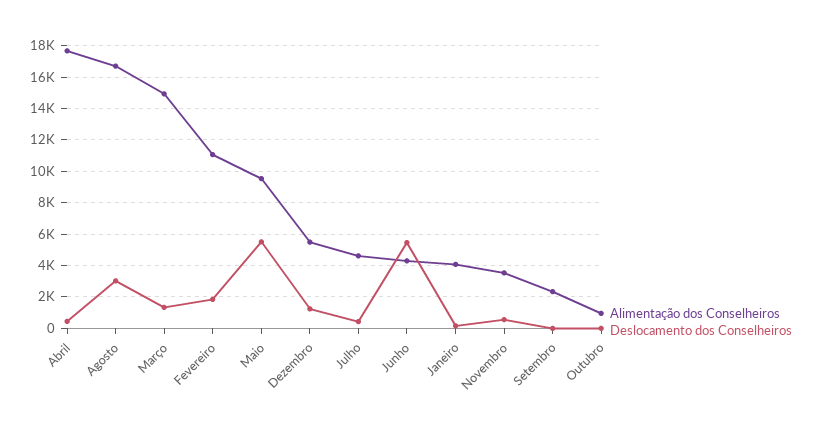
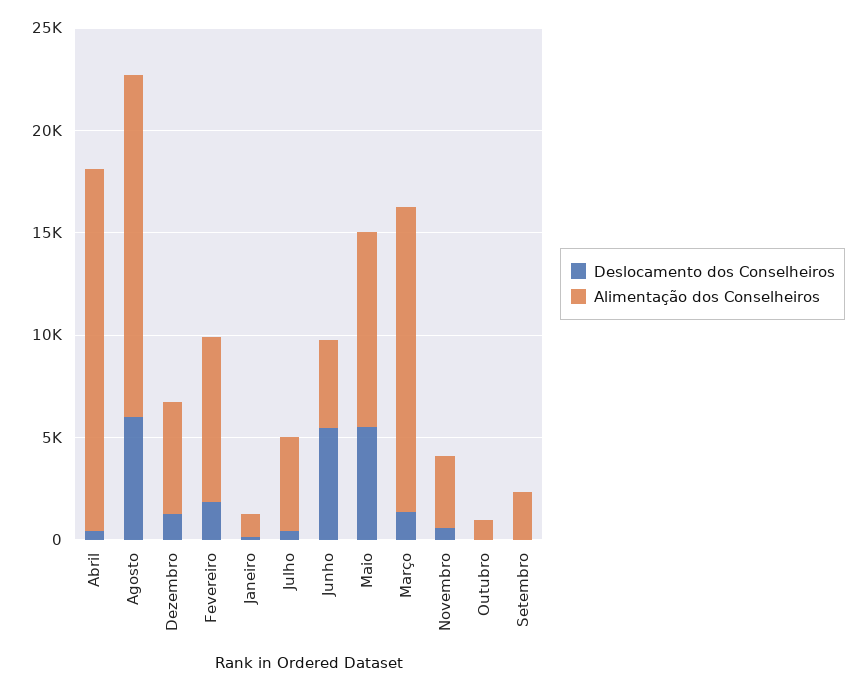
Deslocamento dos Conselheiros, Agosto: 3000 -> 6000
Alimentação dos Conselheiros, Fevereiro: 11000 -> 8000
Alimentação dos Conselheiros, Janeiro: 4000 -> 1000

